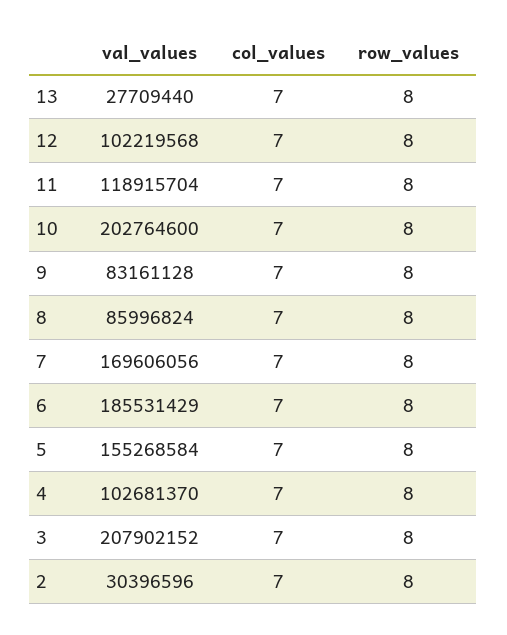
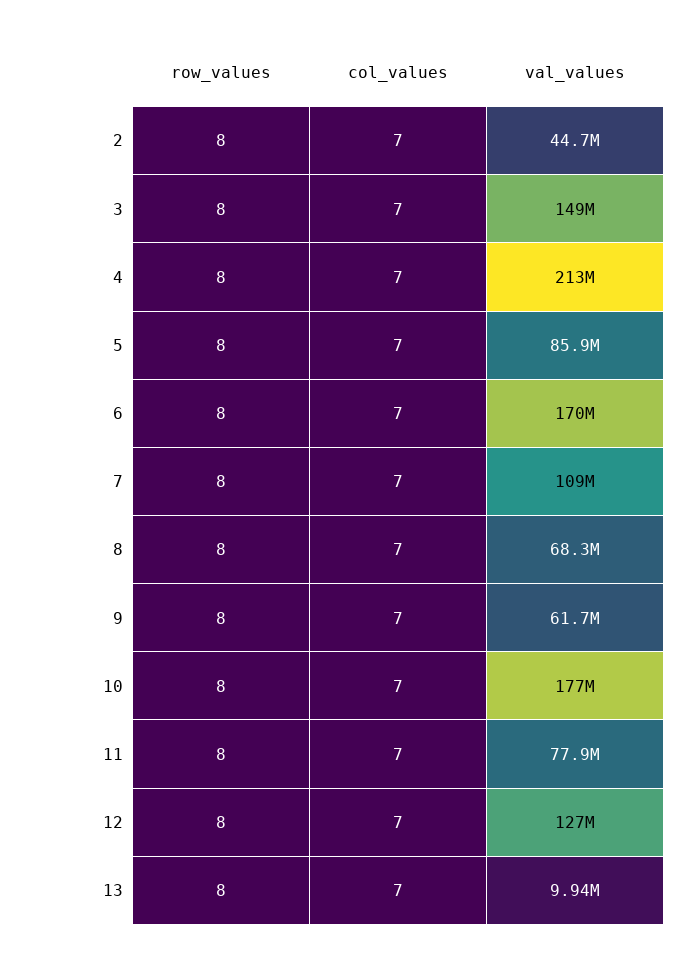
val_values, 13: 27709440 -> 9940000
val_values, 12: 102219568 -> 127000000
val_values, 11: 118915704 -> 77900000
val_values, 10: 202764600 -> 177000000
val_values, 9: 83161128 -> 61700000
val_values, 8: 85996824 -> 68300000
val_values, 7: 169606056 -> 109000000
val_values, 6: 185531429 -> 170000000
val_values, 5: 155268584 -> 85900000
val_values, 4: 102681370 -> 213000000
val_values, 3: 207902152 -> 149000000
val_values, 2: 30396596 -> 44700000

